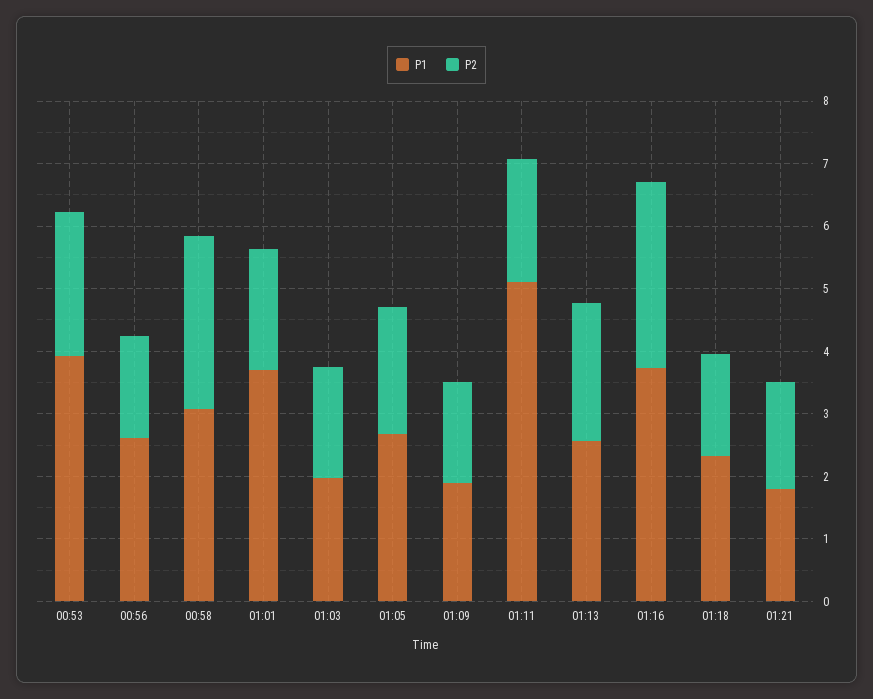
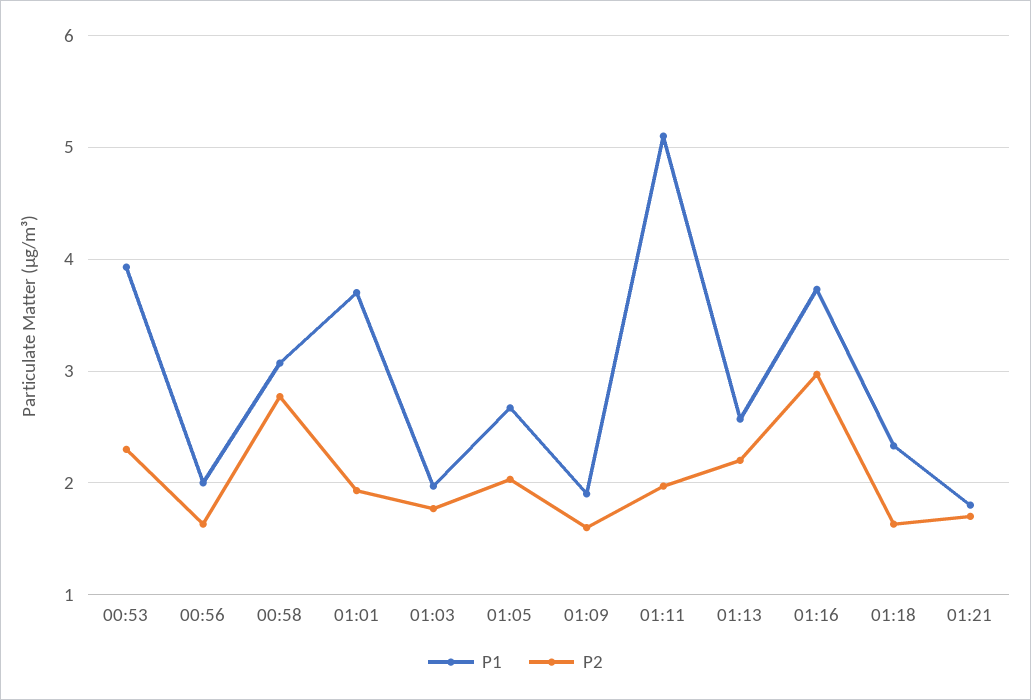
P1, 00:56: 2.6 -> 2

